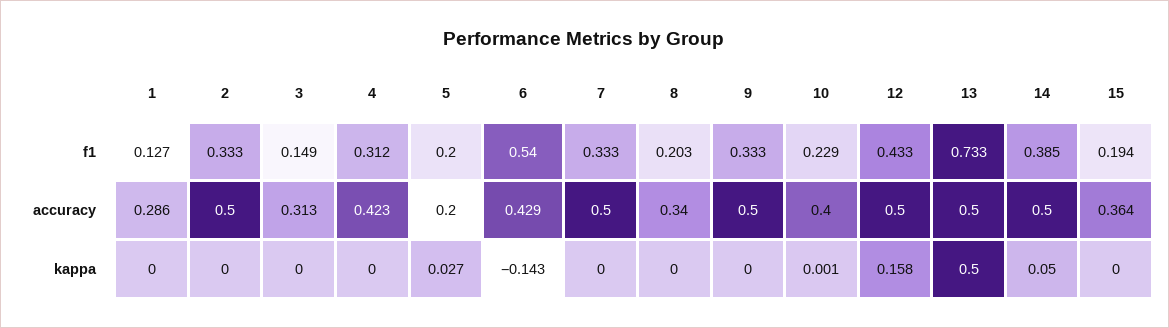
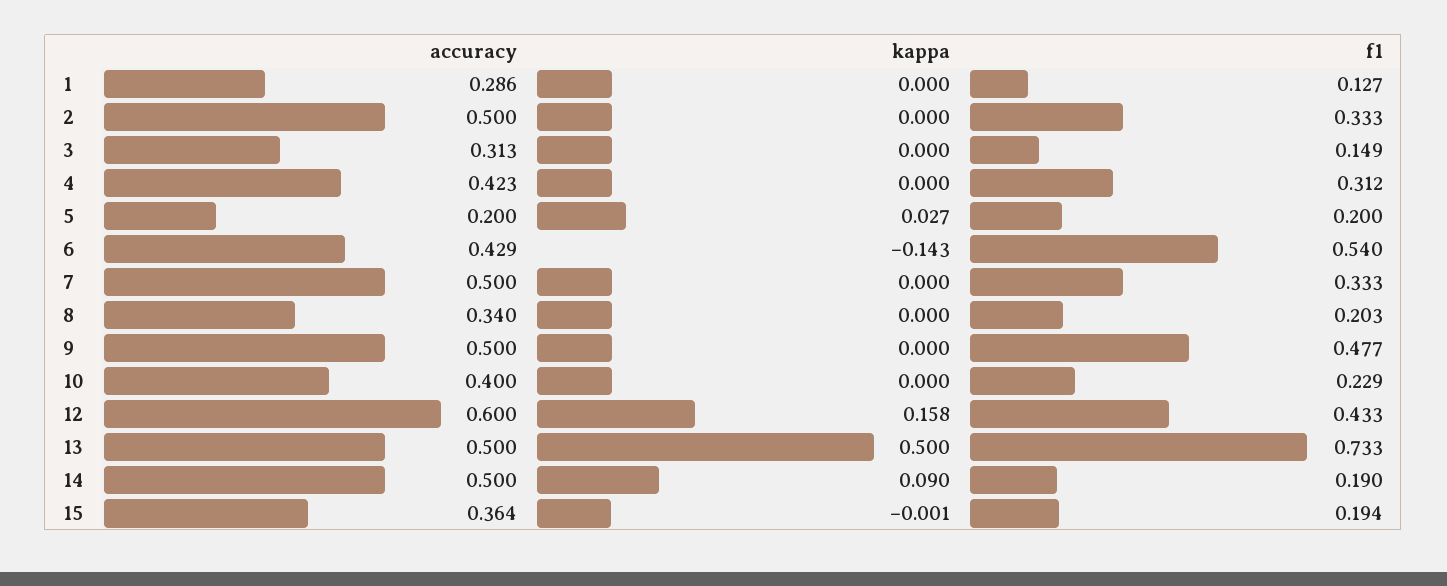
9, f1: 0.333 -> 0.477
14, f1: 0.385 -> 0.19
12, accuracy: 0.5 -> 0.6
10, kappa: 0.001 -> 0
14, kappa: 0.05 -> 0.09
15, kappa: 0 -> -0.001

